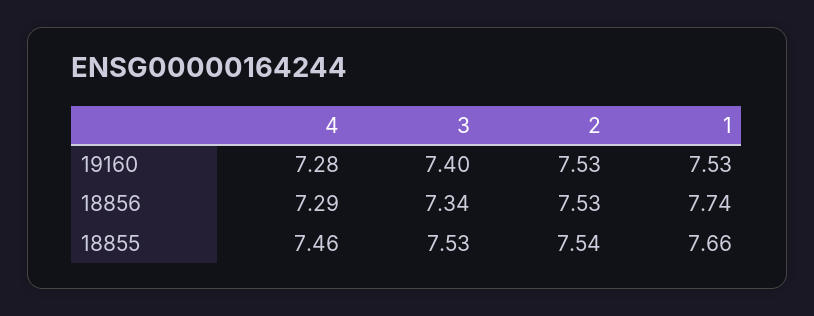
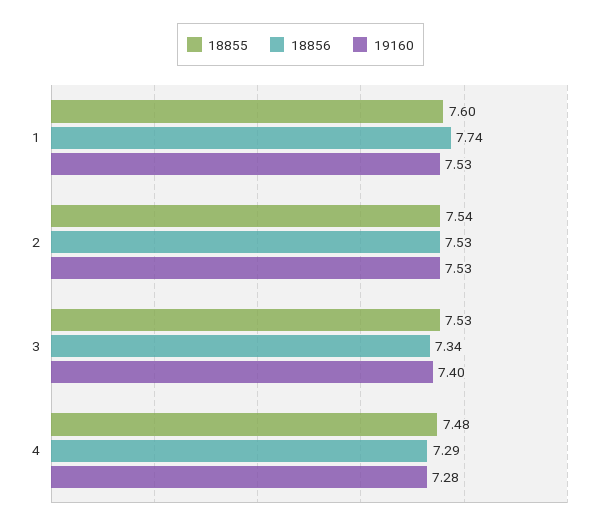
18855, 4: 7.46 -> 7.48
18855, 1: 7.66 -> 7.6

